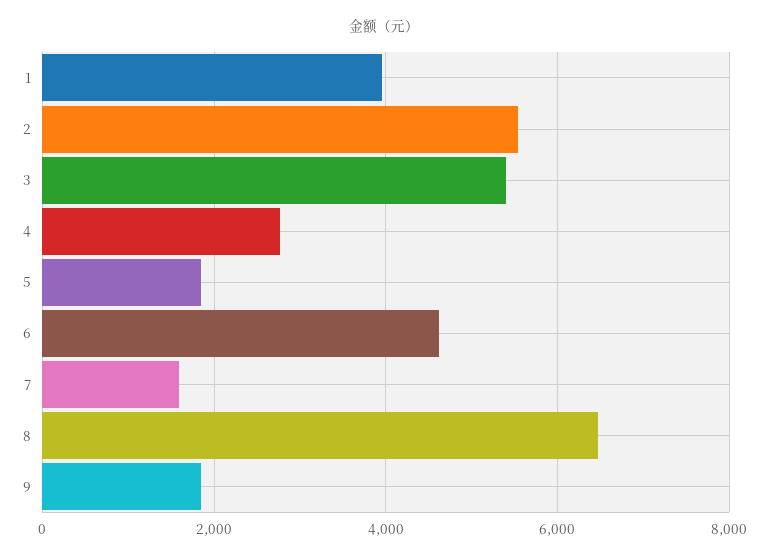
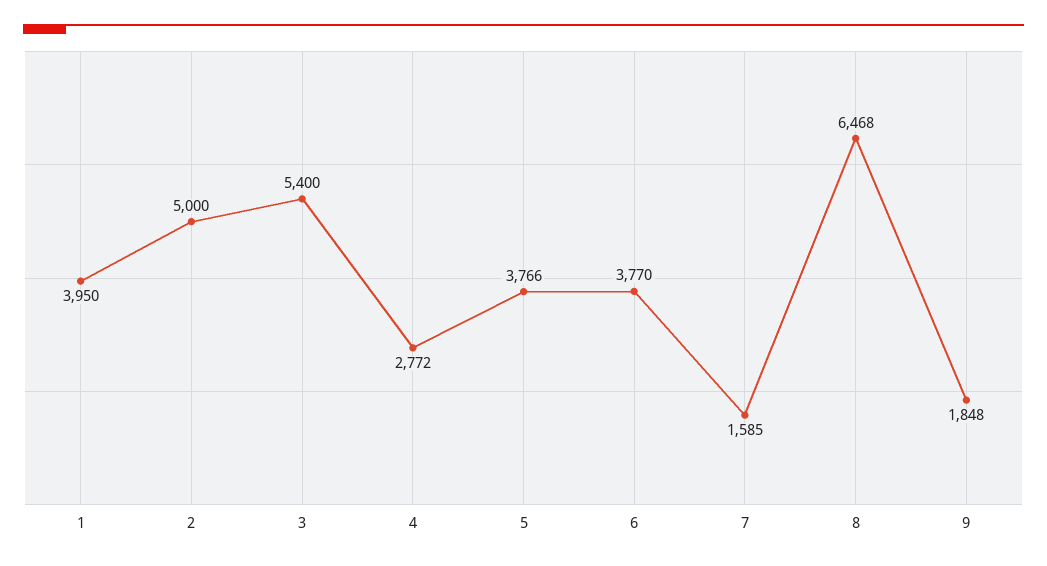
2: 5600 -> 5000
5: 1800 -> 3766
6: 4600 -> 3770

